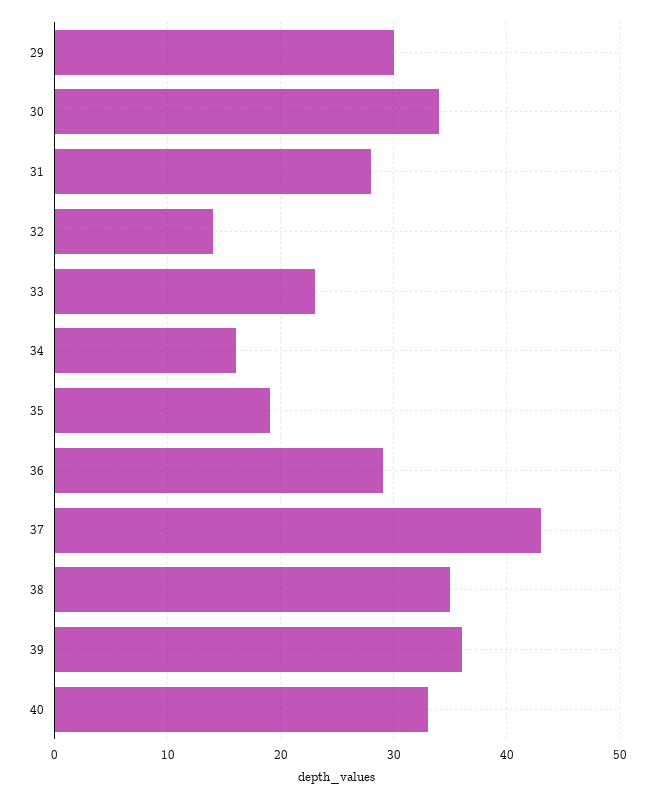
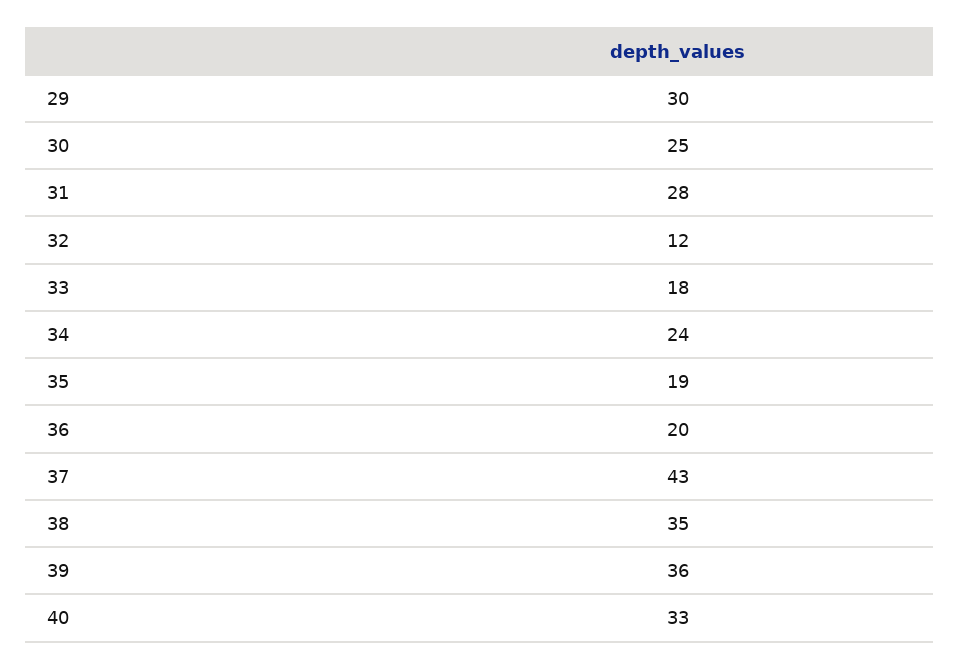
30: 34 -> 25
32: 14 -> 12
33: 23 -> 18
34: 16 -> 24
36: 29 -> 20

